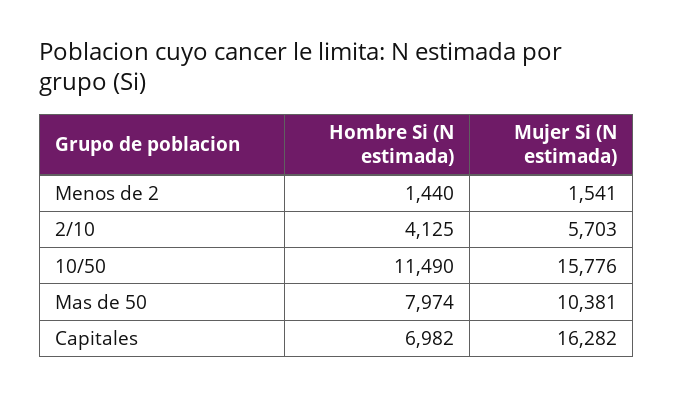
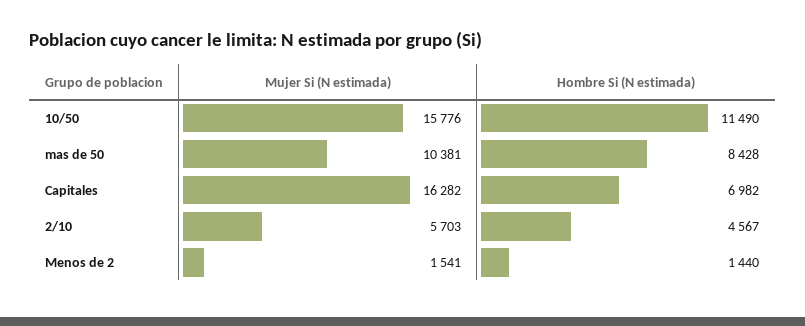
Hombre Si (N estimada), 2/10: 4125 -> 4567
Hombre Si (N estimada), Mas de 50: 7974 -> 8428

